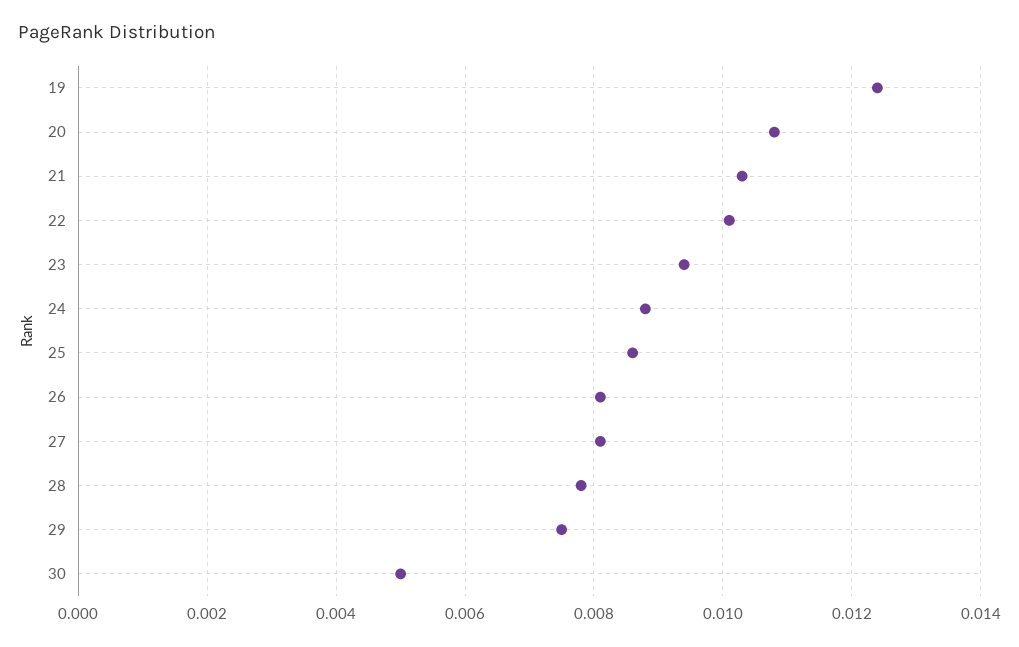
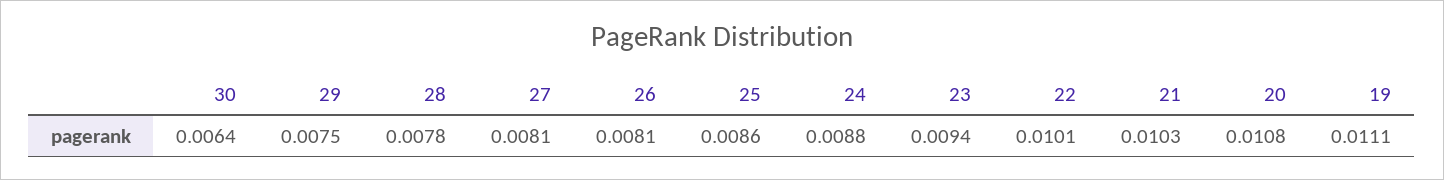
19: 0.0125 -> 0.0111
30: 0.005 -> 0.0064

